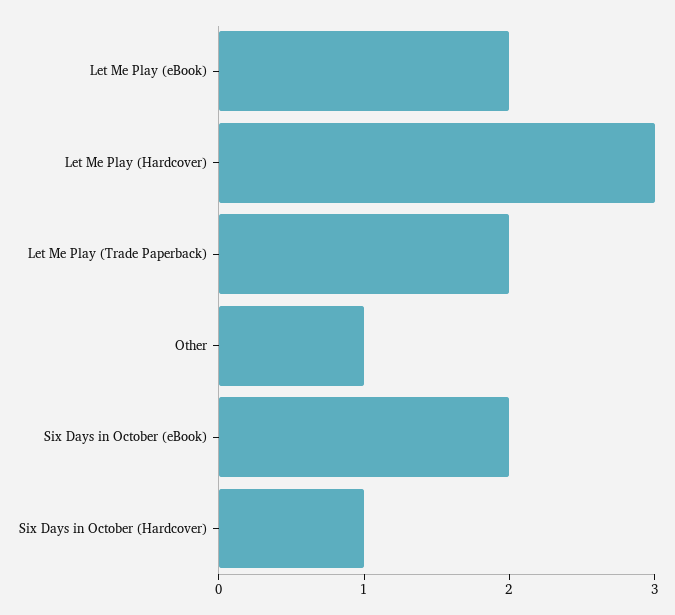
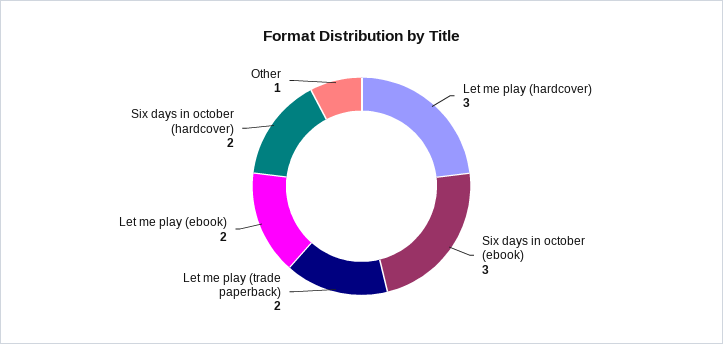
Six Days in October (eBook): 2 -> 3
Six Days in October (Hardcover): 1 -> 2

